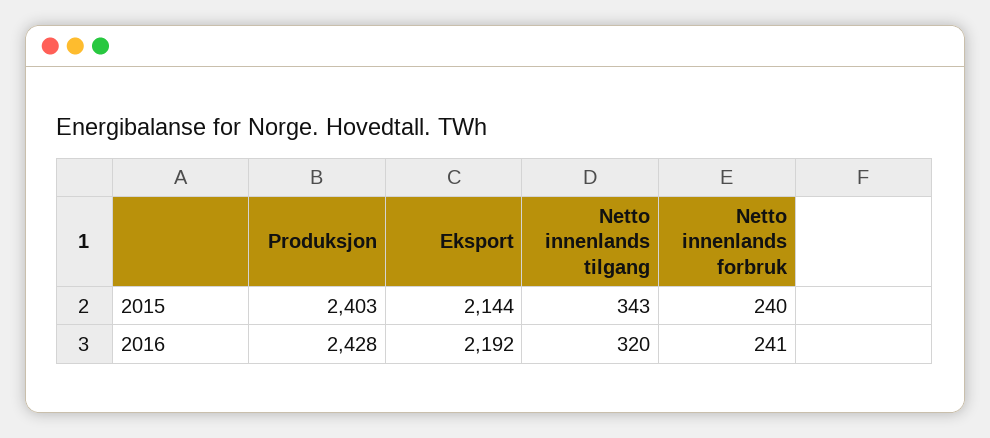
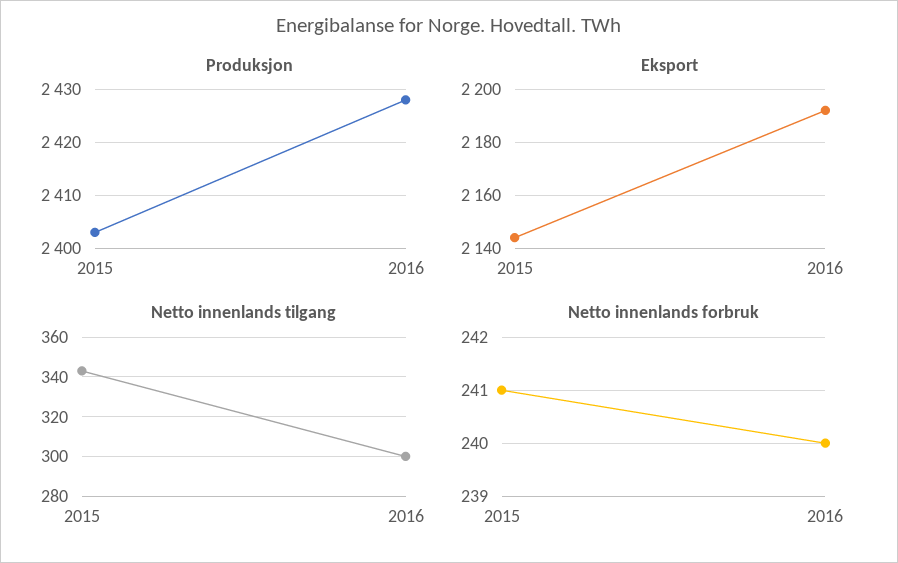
Netto innenlands forbruk, 2015: 240 -> 241
Netto innenlands tilgang, 2016: 320 -> 300
Netto innenlands forbruk, 2016: 241 -> 240

